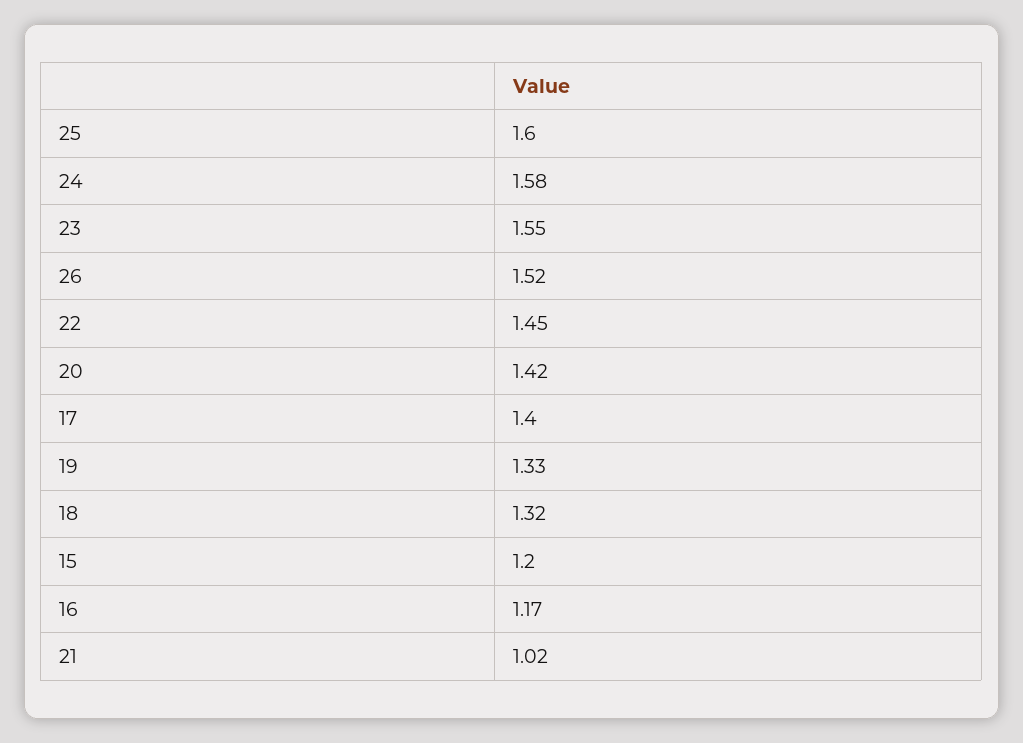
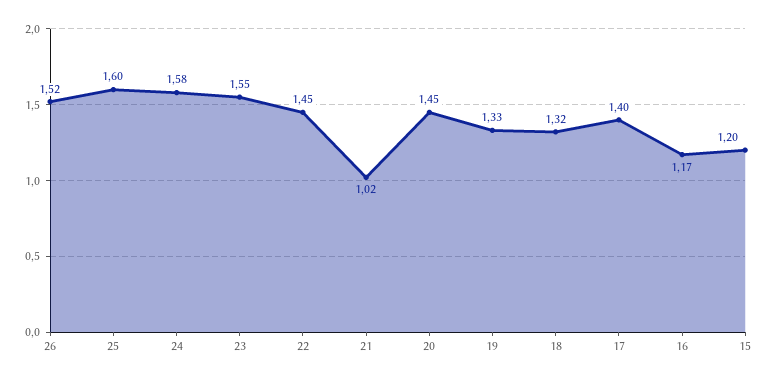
20: 1.42 -> 1.45

